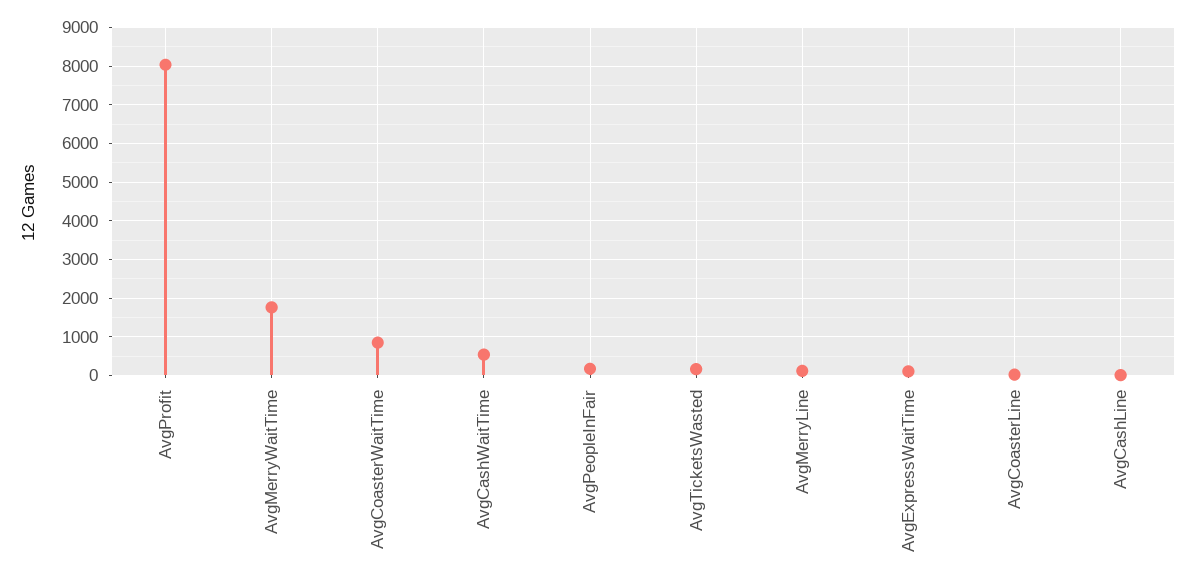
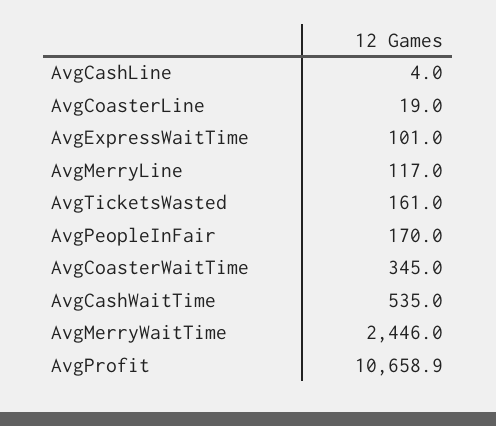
AvgProfit: 8000 -> 10658.9
AvgMerryWaitTime: 1800 -> 2446
AvgCoasterWaitTime: 800 -> 345

